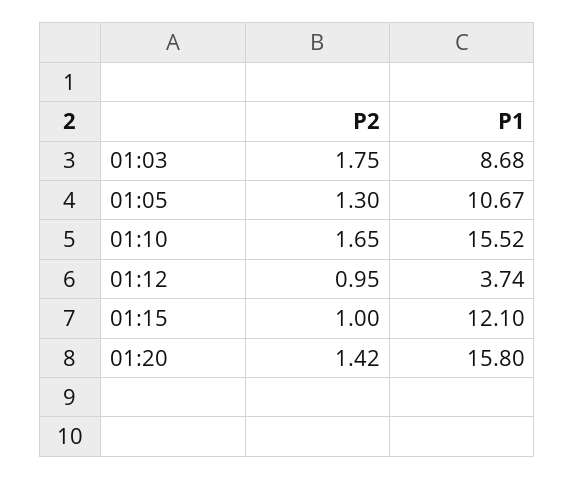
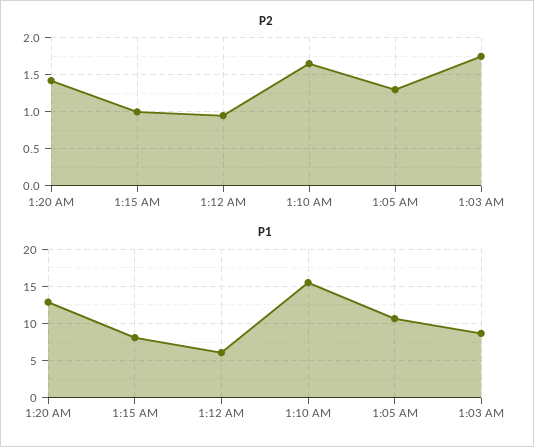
P1, 01:12: 3.74 -> 6
P1, 01:15: 12.1 -> 8
P1, 01:20: 15.8 -> 13

